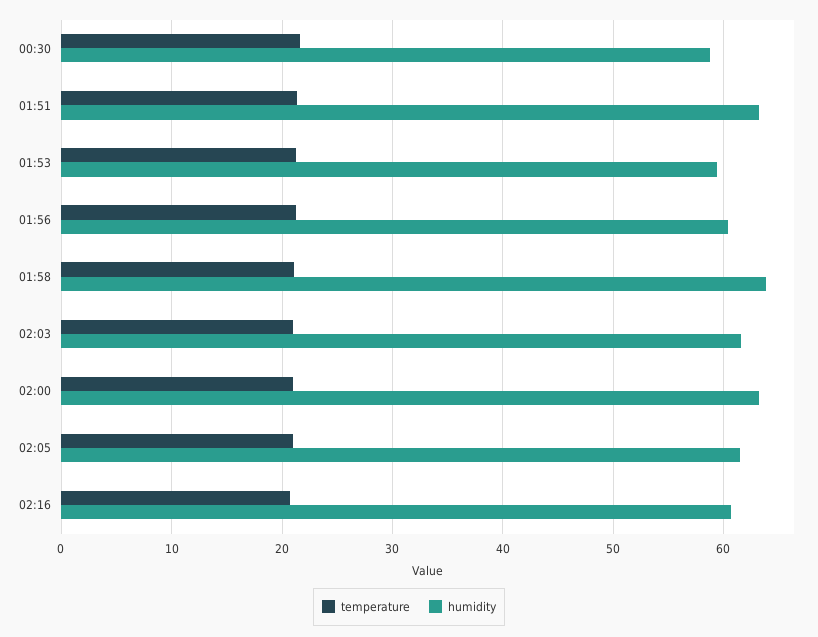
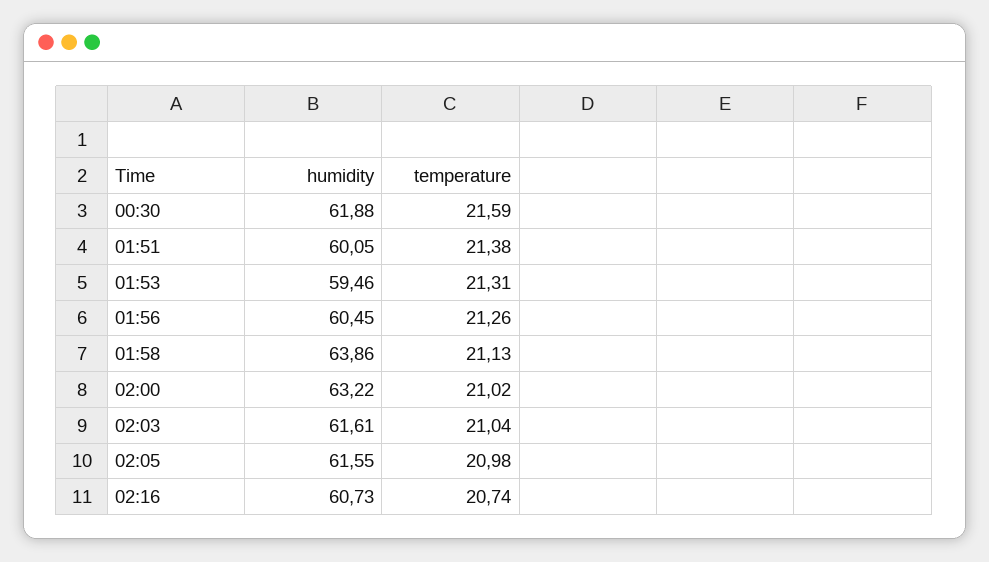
humidity, 00:30: 59 -> 61.88
humidity, 01:51: 63 -> 60.05

